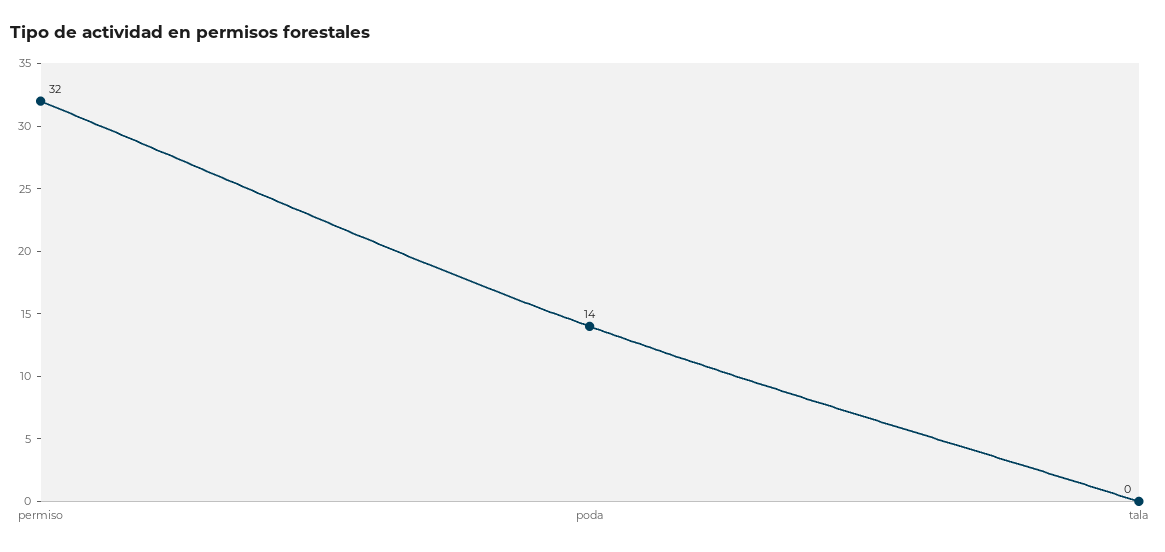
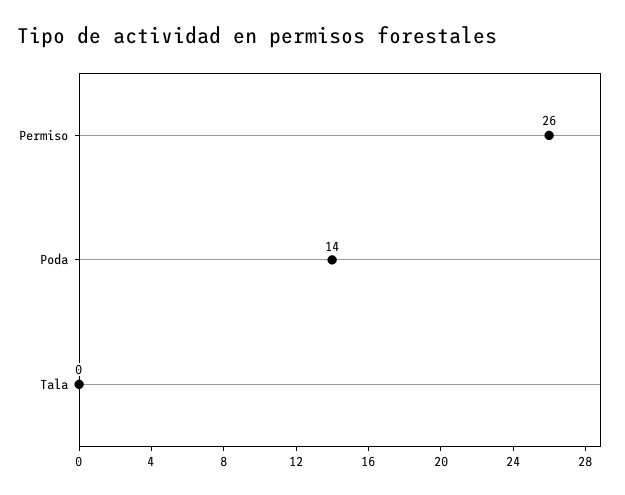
permiso: 32 -> 26

